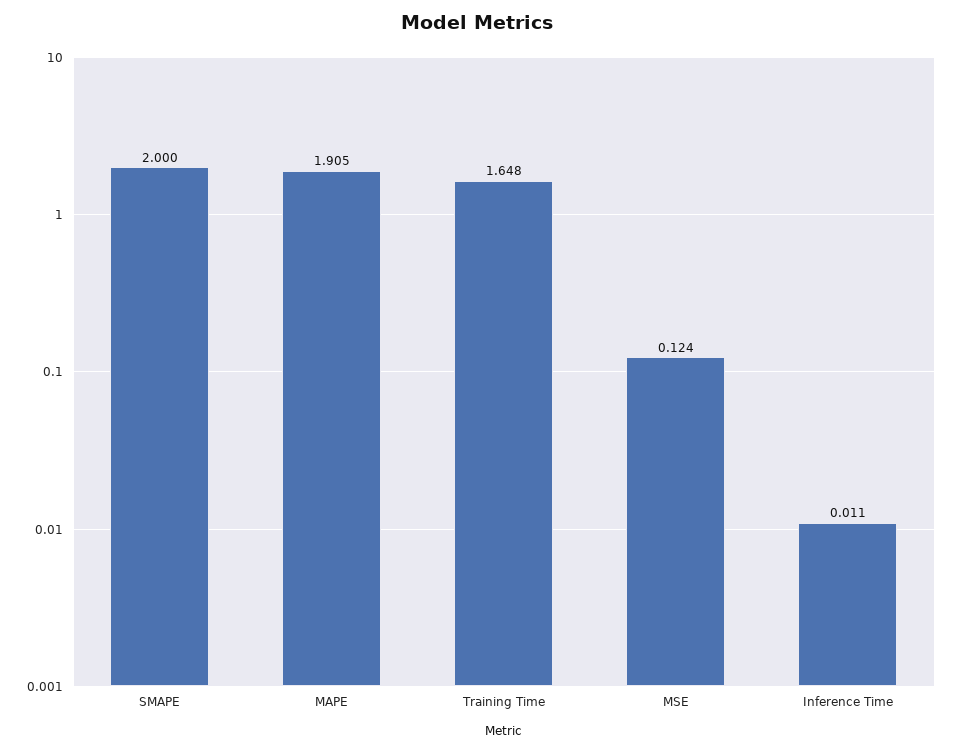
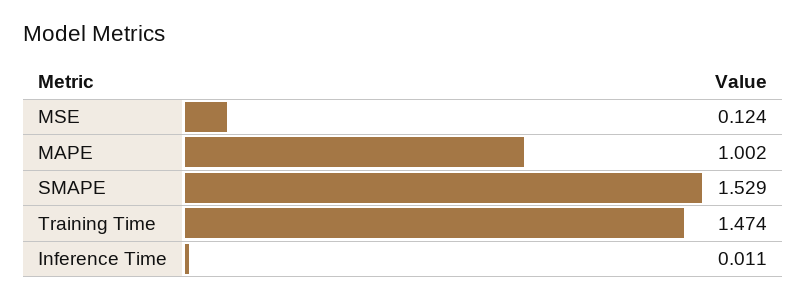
SMAPE: 2 -> 1.529
MAPE: 1.905 -> 1.002
Training Time: 1.648 -> 1.474

